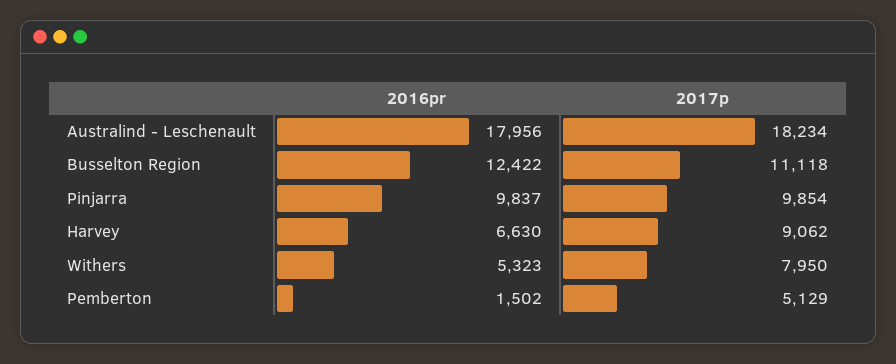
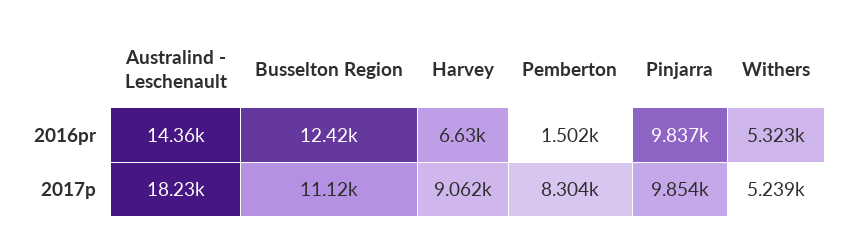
2016pr, Australind - Leschenault: 17956 -> 14360
2017p, Withers: 7950 -> 5239
2017p, Pemberton: 5129 -> 8304

